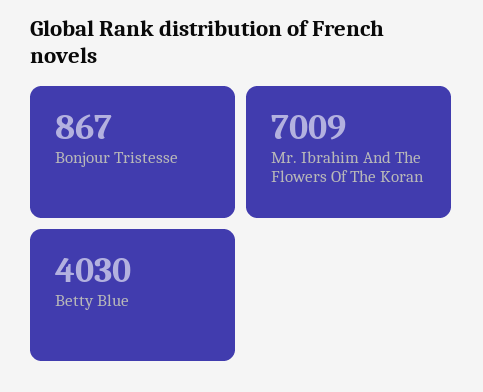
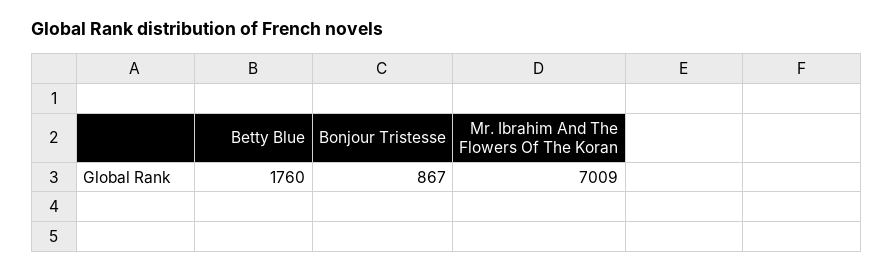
Betty Blue: 4030 -> 1760

